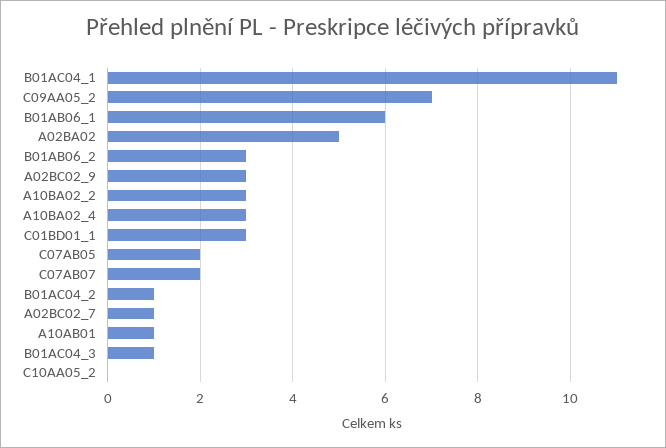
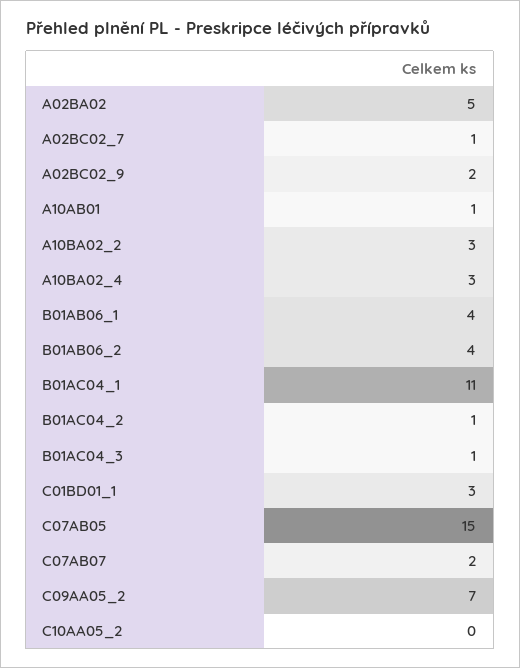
B01AB06_1: 6 -> 4
B01AB06_2: 3 -> 4
A02BC02_9: 3 -> 2
C07AB05: 2 -> 15

